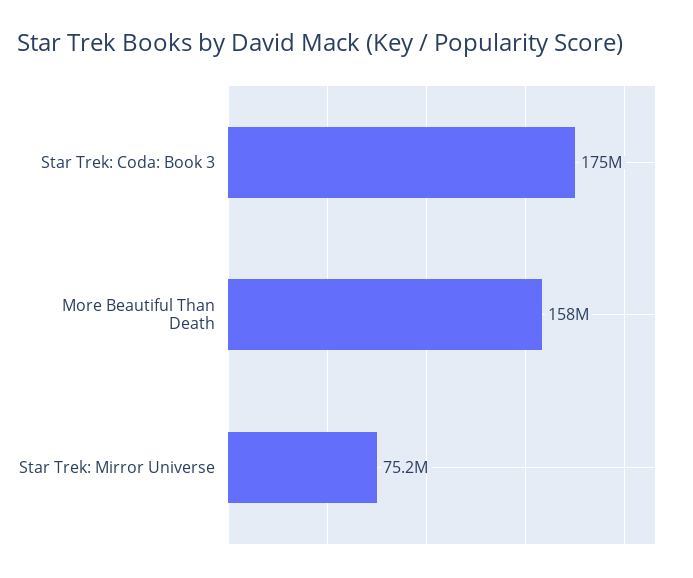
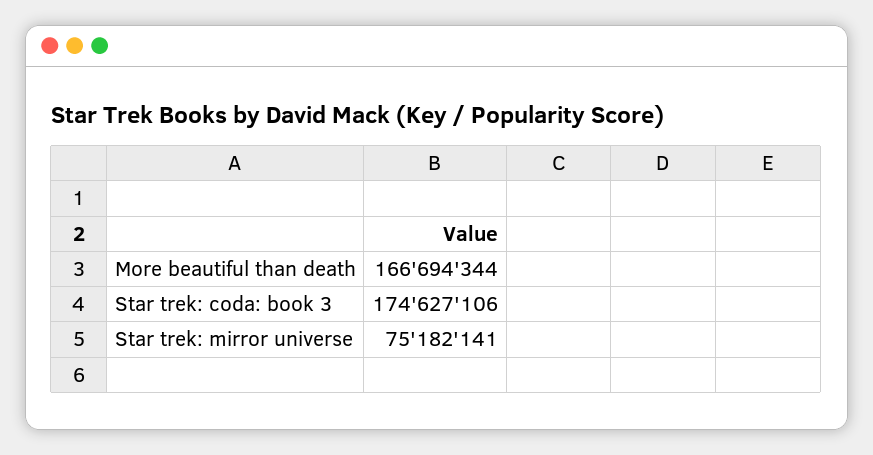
More Beautiful Than Death: 158000000 -> 166694344

